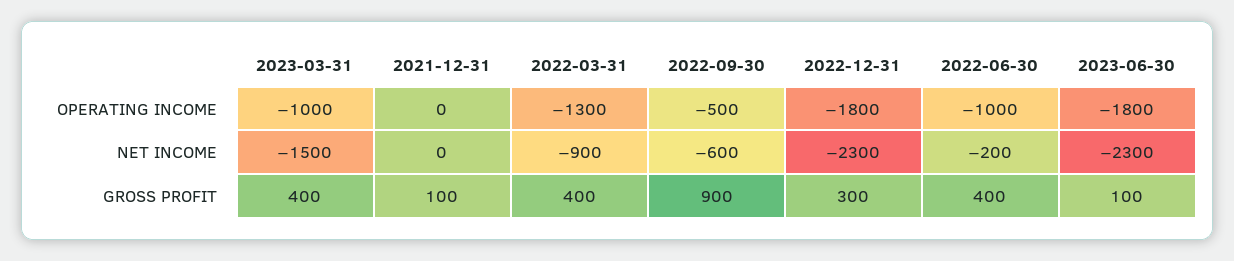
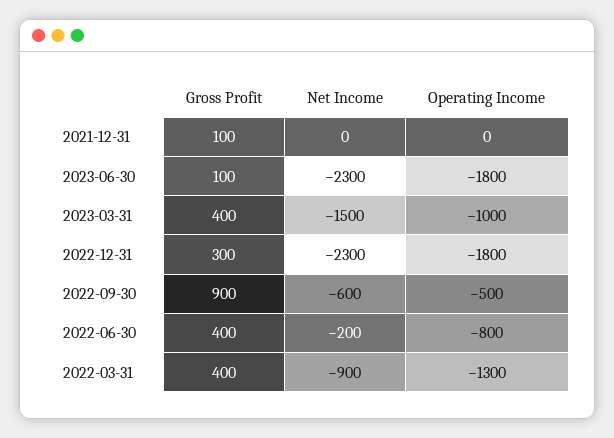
2022-06-30, OPERATING INCOME: -1000 -> -800

